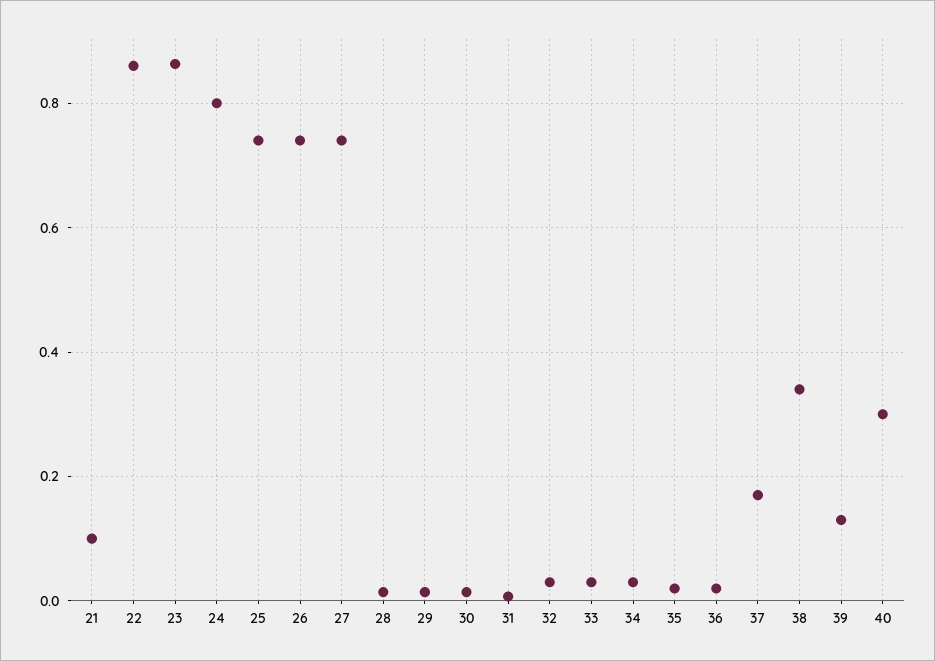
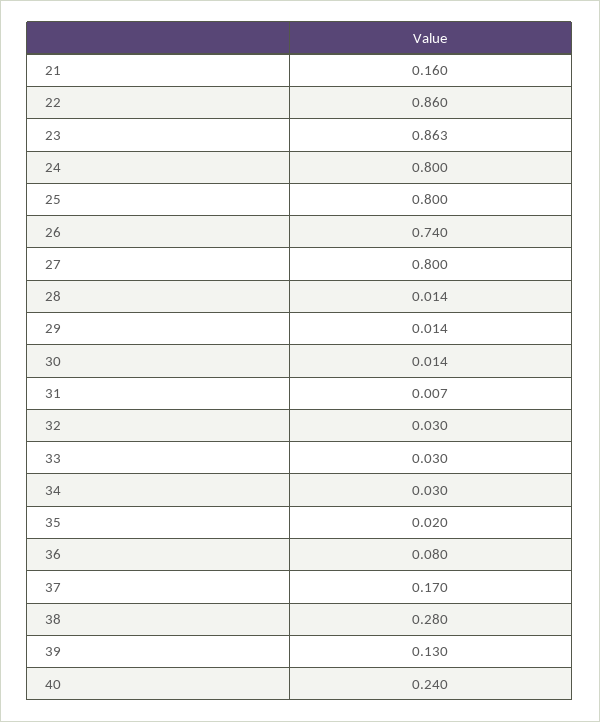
21: 0.1 -> 0.16
25: 0.74 -> 0.8
27: 0.74 -> 0.8
36: 0.02 -> 0.08
38: 0.34 -> 0.28
40: 0.3 -> 0.24

